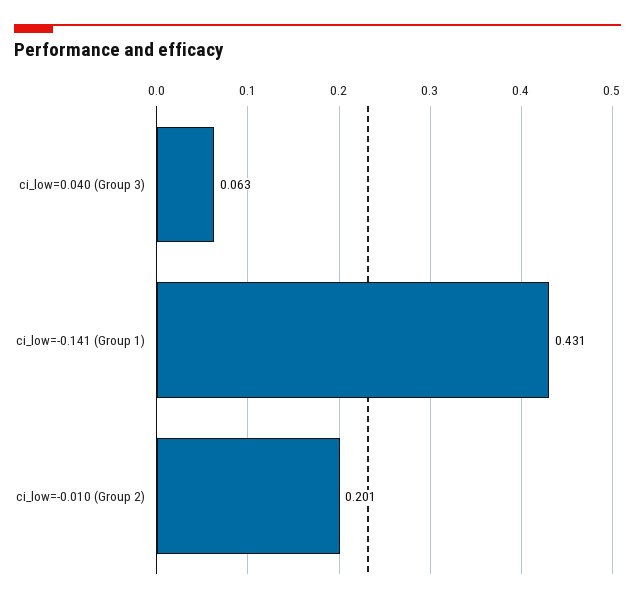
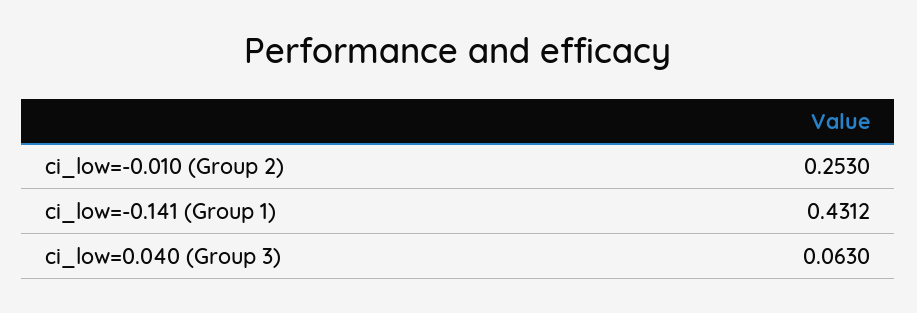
ci_low=-0.010 (Group 2): 0.201 -> 0.253

